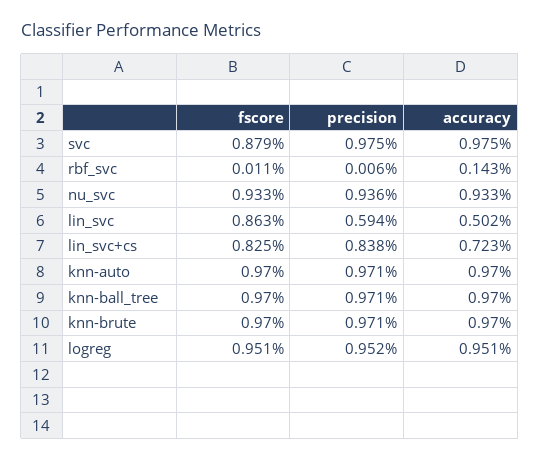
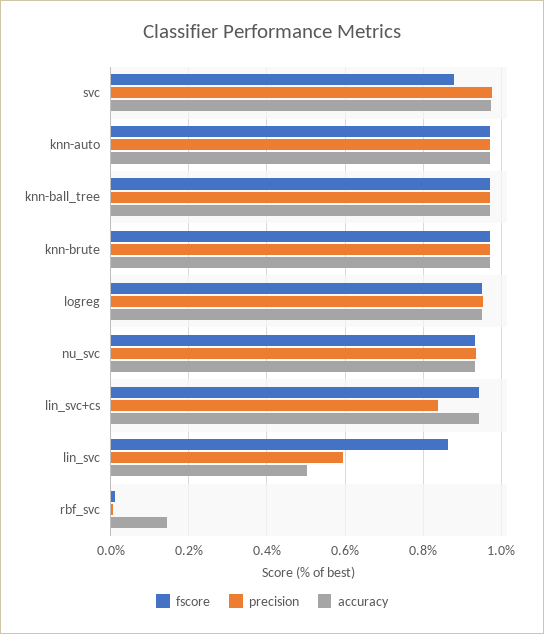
fscore, lin_svc+cs: 0.825 -> 0.94
accuracy, lin_svc+cs: 0.723 -> 0.94

